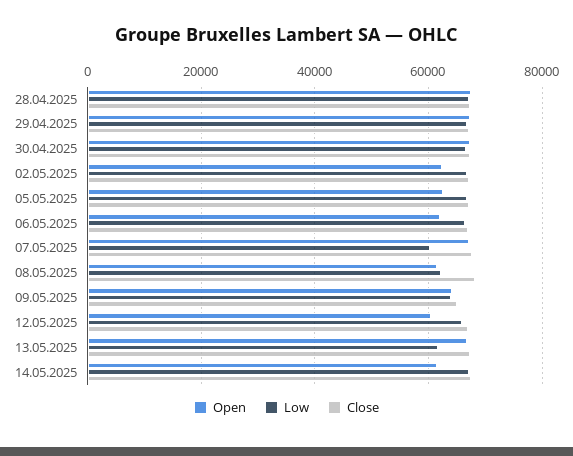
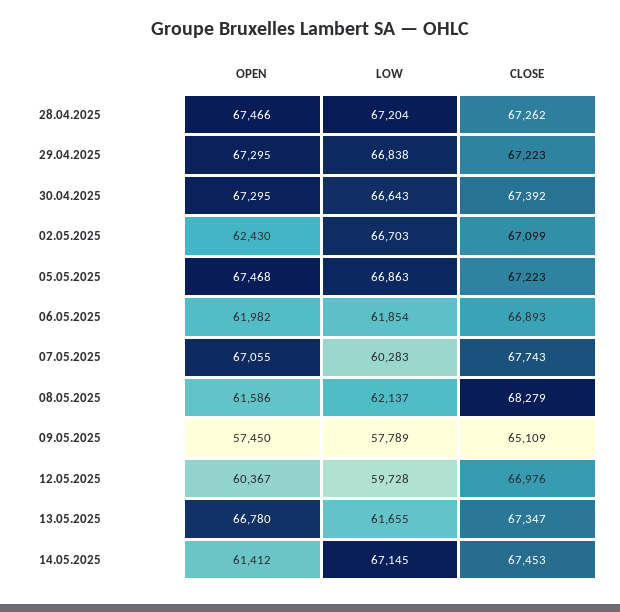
Open, 05.05.2025: 62000 -> 67468
Low, 06.05.2025: 66000 -> 61854
Open, 09.05.2025: 64000 -> 57450
Low, 09.05.2025: 64000 -> 57789
Low, 12.05.2025: 66000 -> 59728

